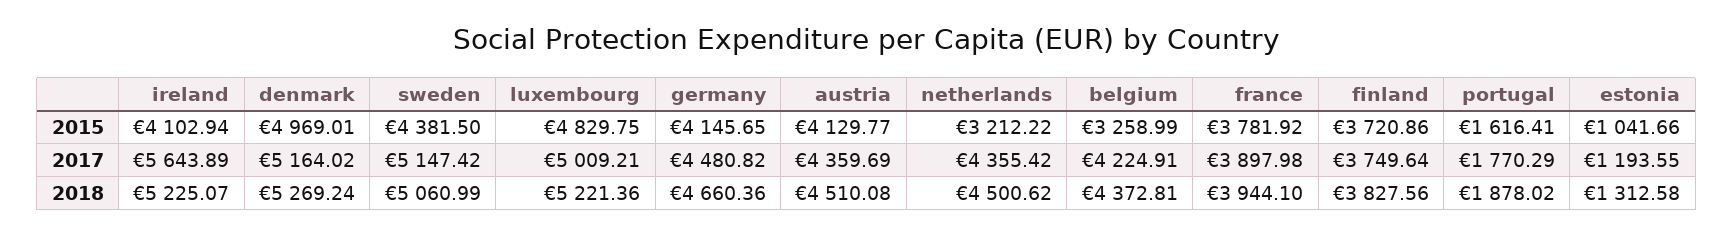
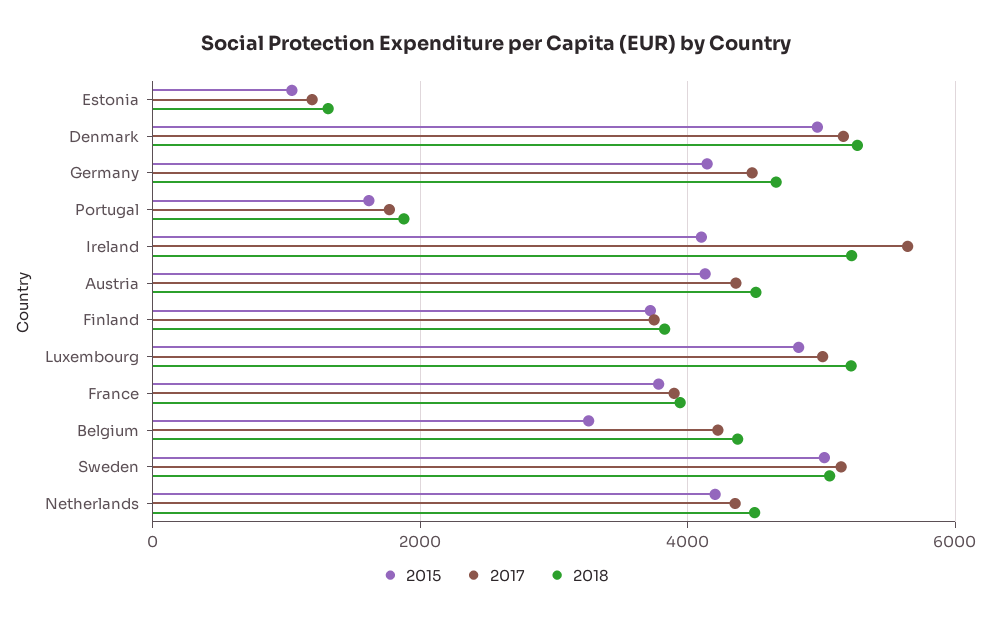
2015, sweden: 4381.5 -> 5000
2015, netherlands: 3212.22 -> 4200

